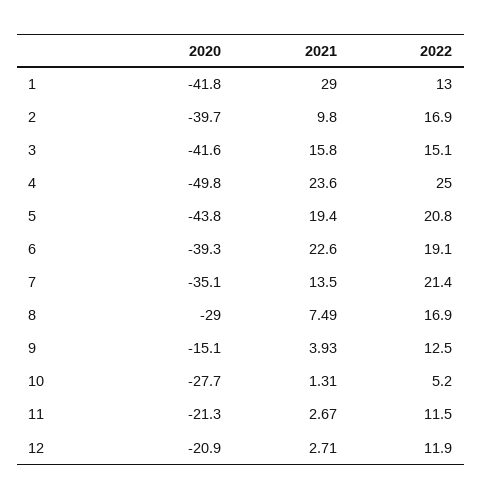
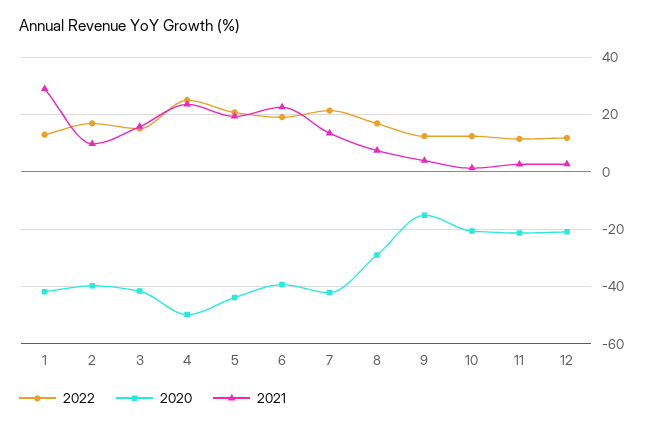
2020, 7: -35.1 -> -42.5
2020, 10: -27.7 -> -20
2022, 10: 5.2 -> 12.5

